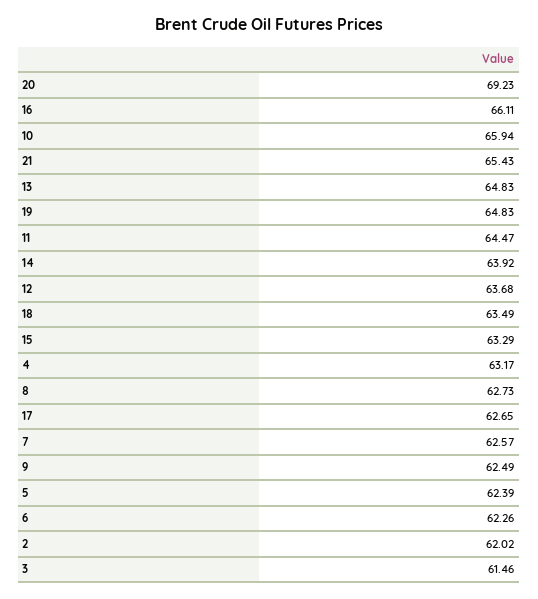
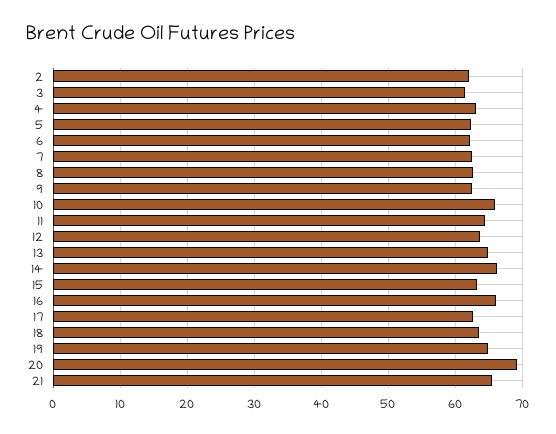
14: 63.92 -> 66

